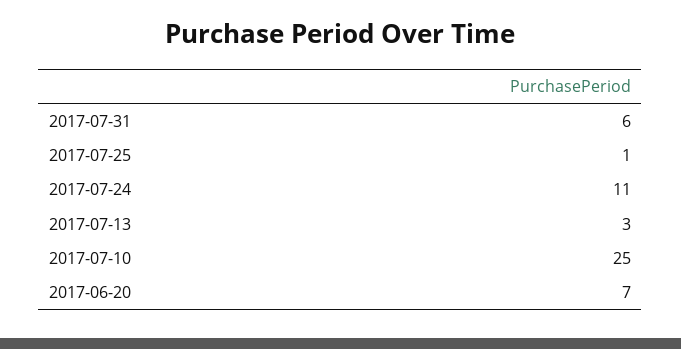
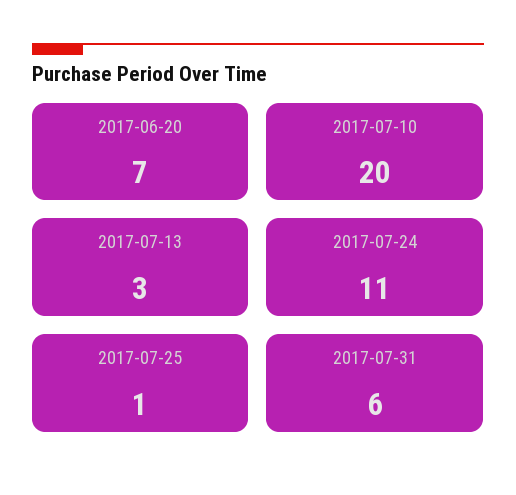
2017-07-10: 25 -> 20

